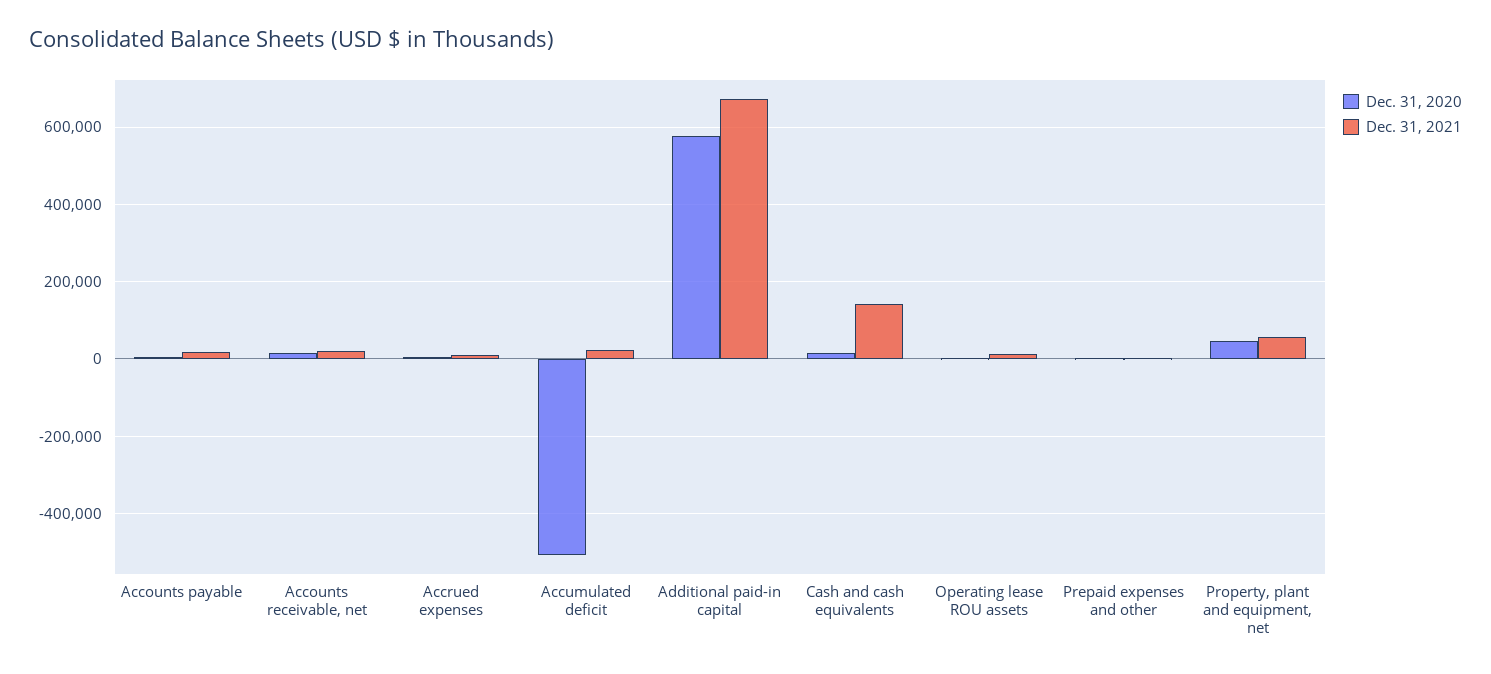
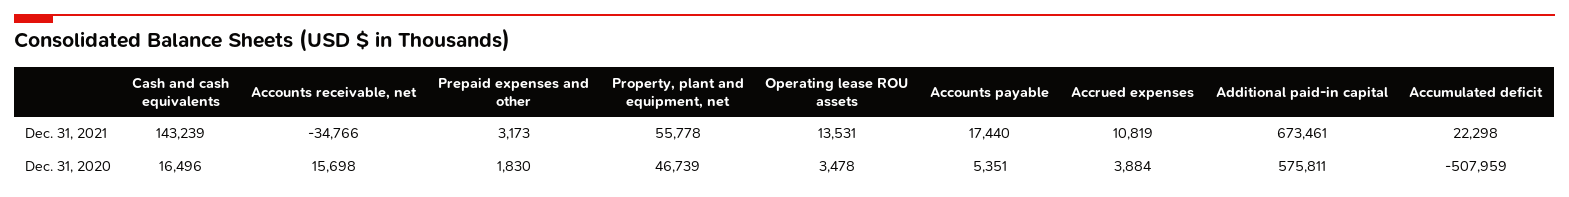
Dec. 31, 2021, Accounts receivable, net: 20000 -> -34766

